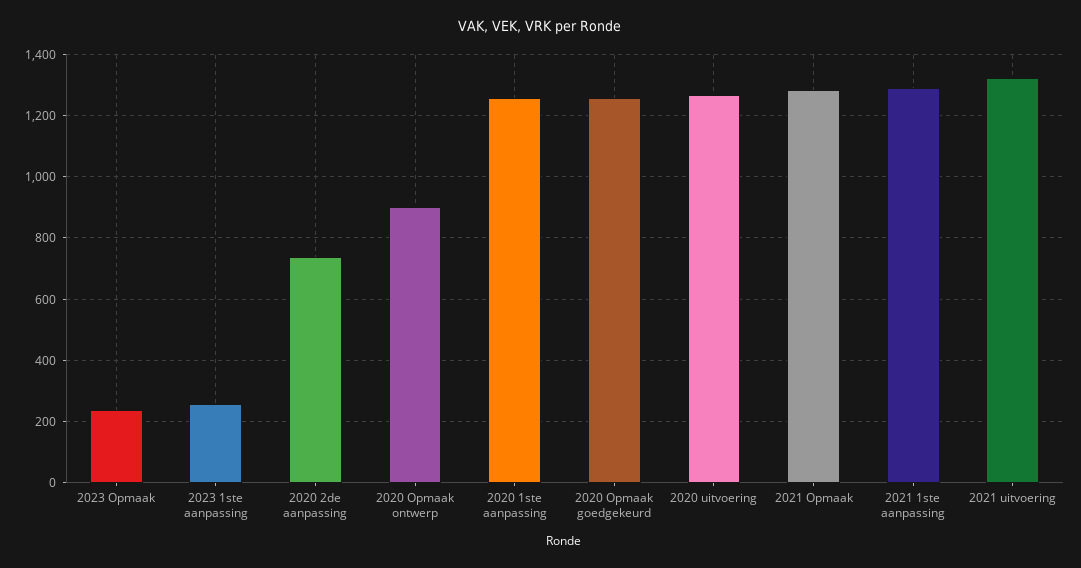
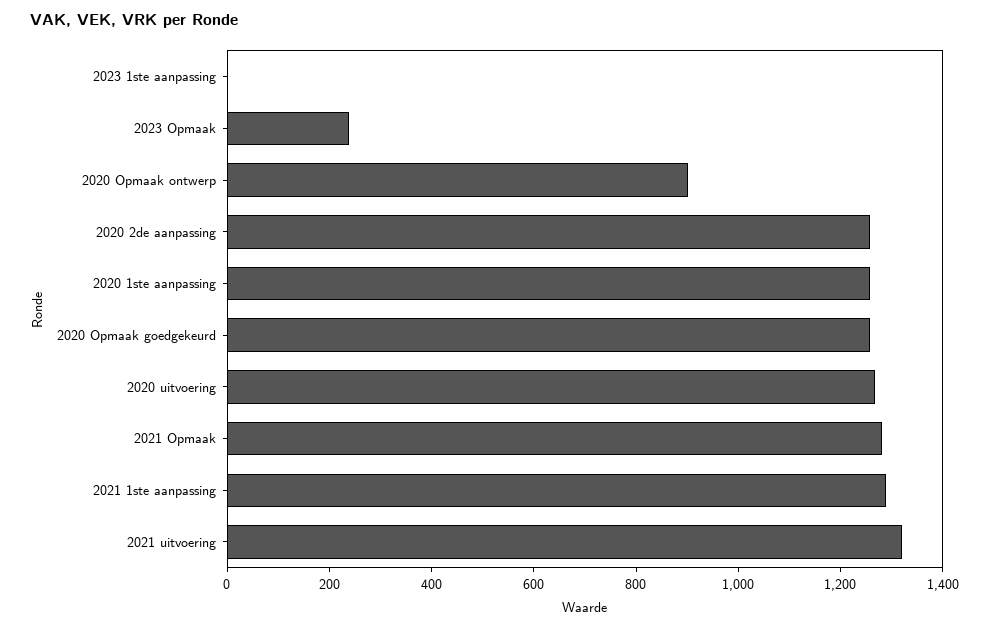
2023 1ste aanpassing: 260 -> 0
2020 2de aanpassing: 740 -> 1250

